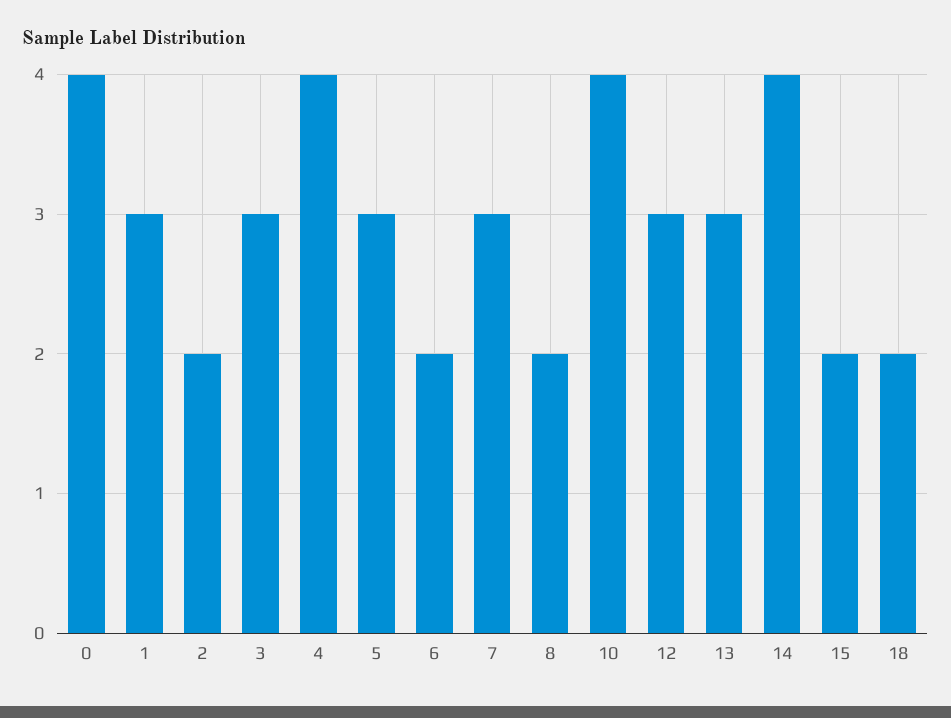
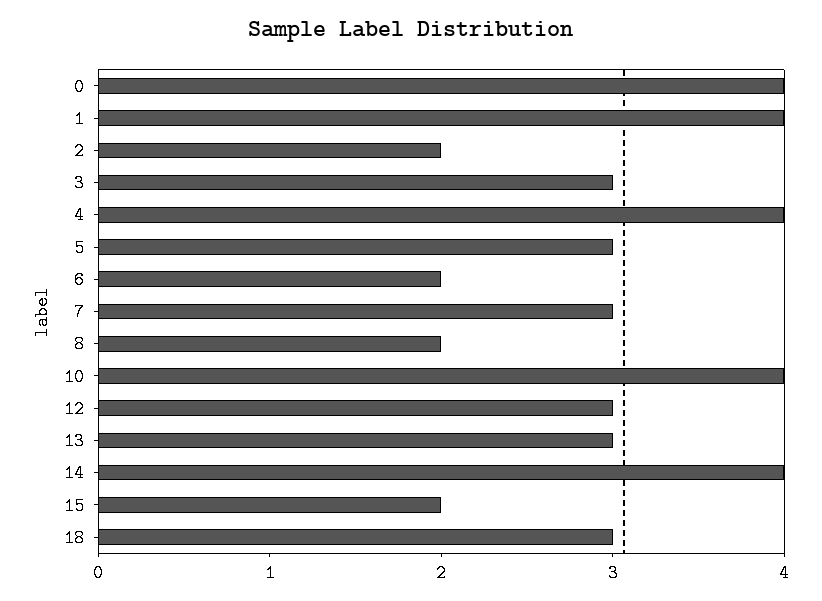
1: 3 -> 4
18: 2 -> 3

